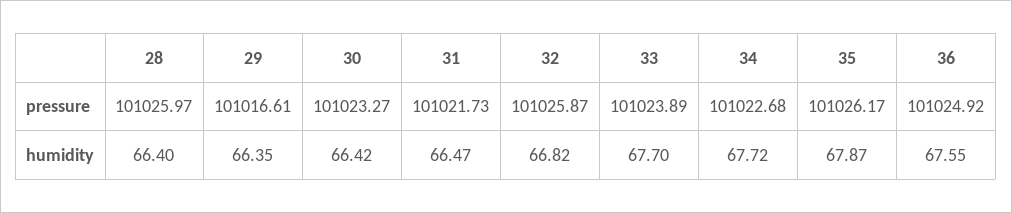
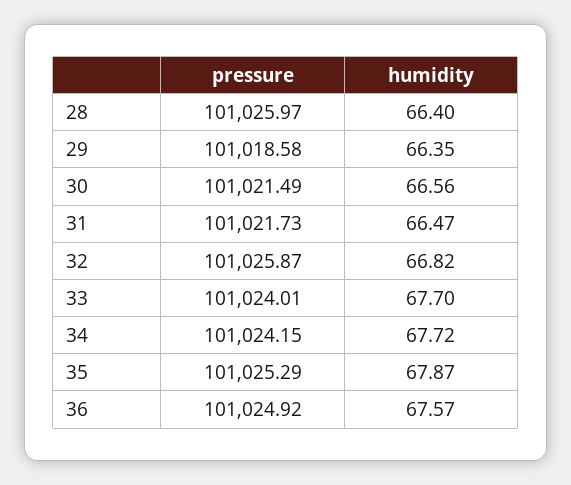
29, pressure: 101016.61 -> 101018.58
30, pressure: 101023.27 -> 101021.49
33, pressure: 101023.89 -> 101024.01
34, pressure: 101022.68 -> 101024.15
35, pressure: 101026.17 -> 101025.29
30, humidity: 66.42 -> 66.56
36, humidity: 67.55 -> 67.57

